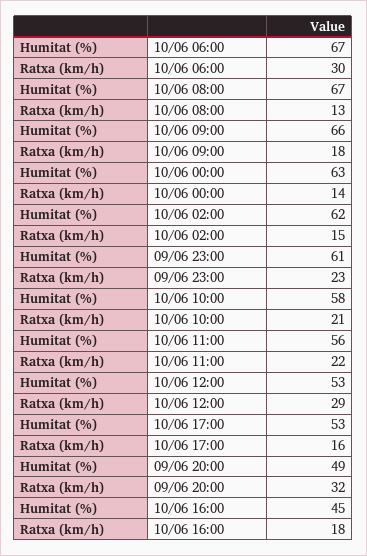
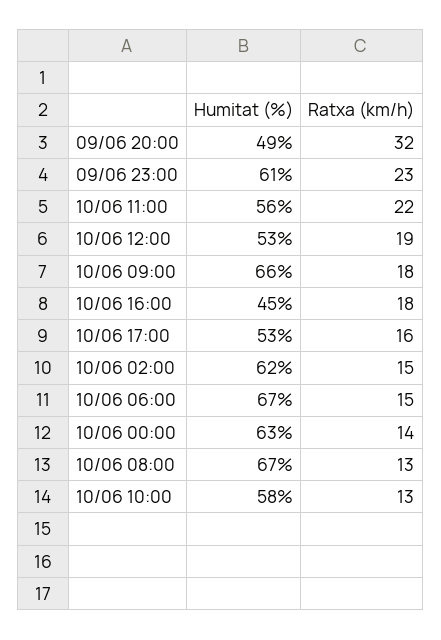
Ratxa (km/h), 10/06 06:00: 30 -> 15
Ratxa (km/h), 10/06 10:00: 21 -> 13
Ratxa (km/h), 10/06 12:00: 29 -> 19

